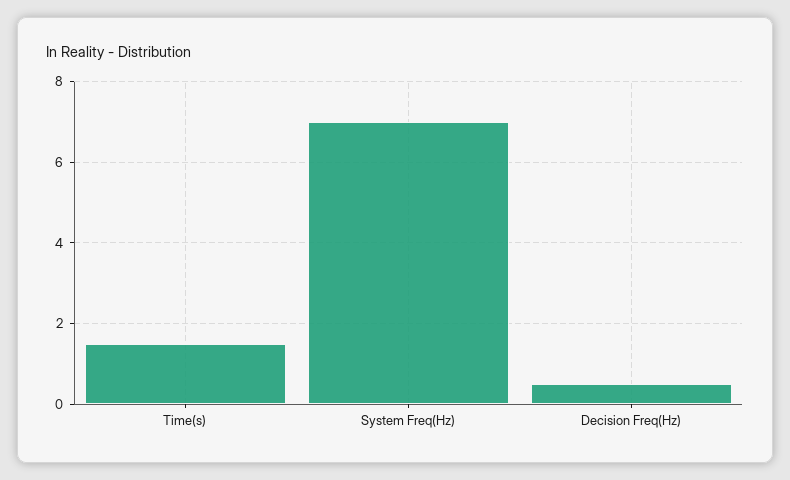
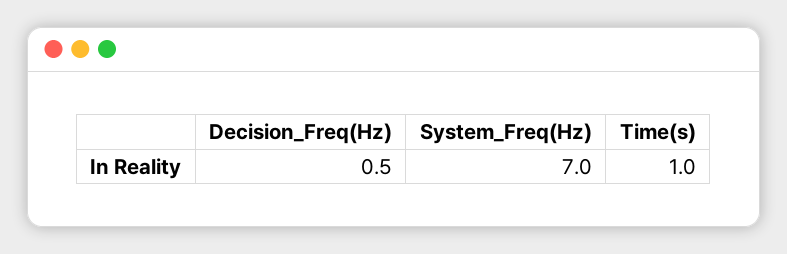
Time(s): 1.5 -> 1

